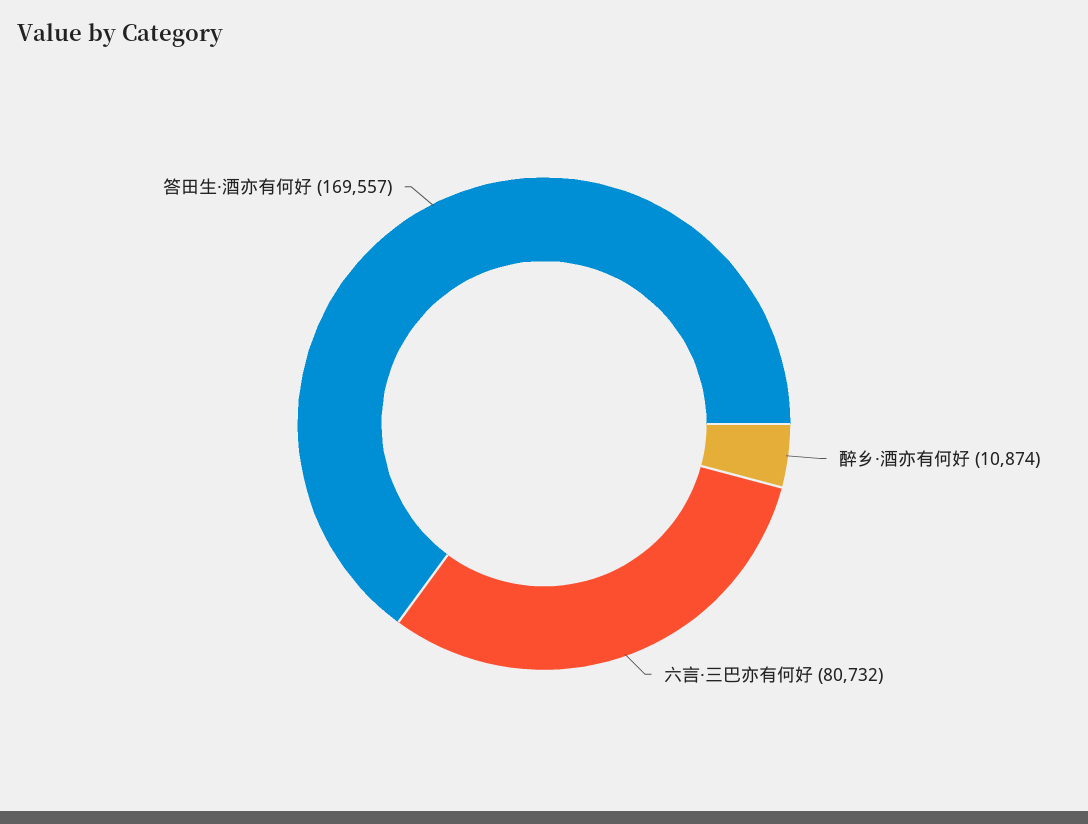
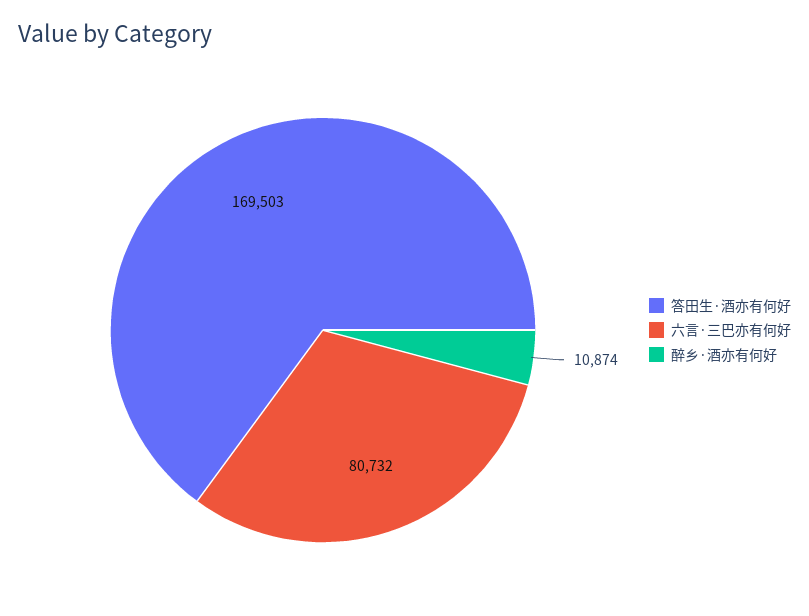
答田生·酒亦有何好: 169557 -> 169503

